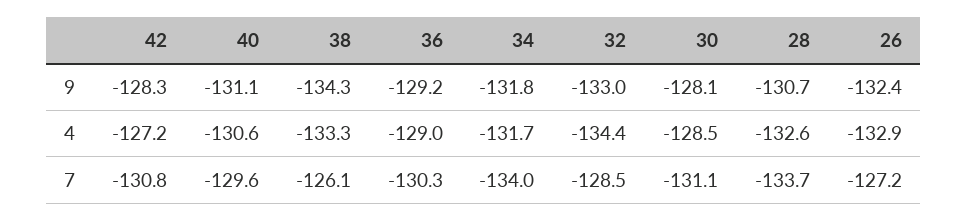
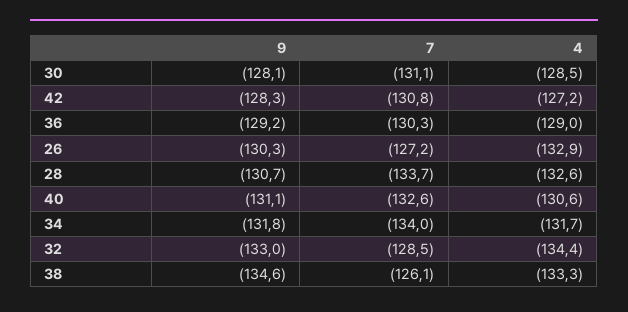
38, 9: -134.3 -> -134.6
26, 9: -132.4 -> -130.3
40, 7: -129.6 -> -132.6

